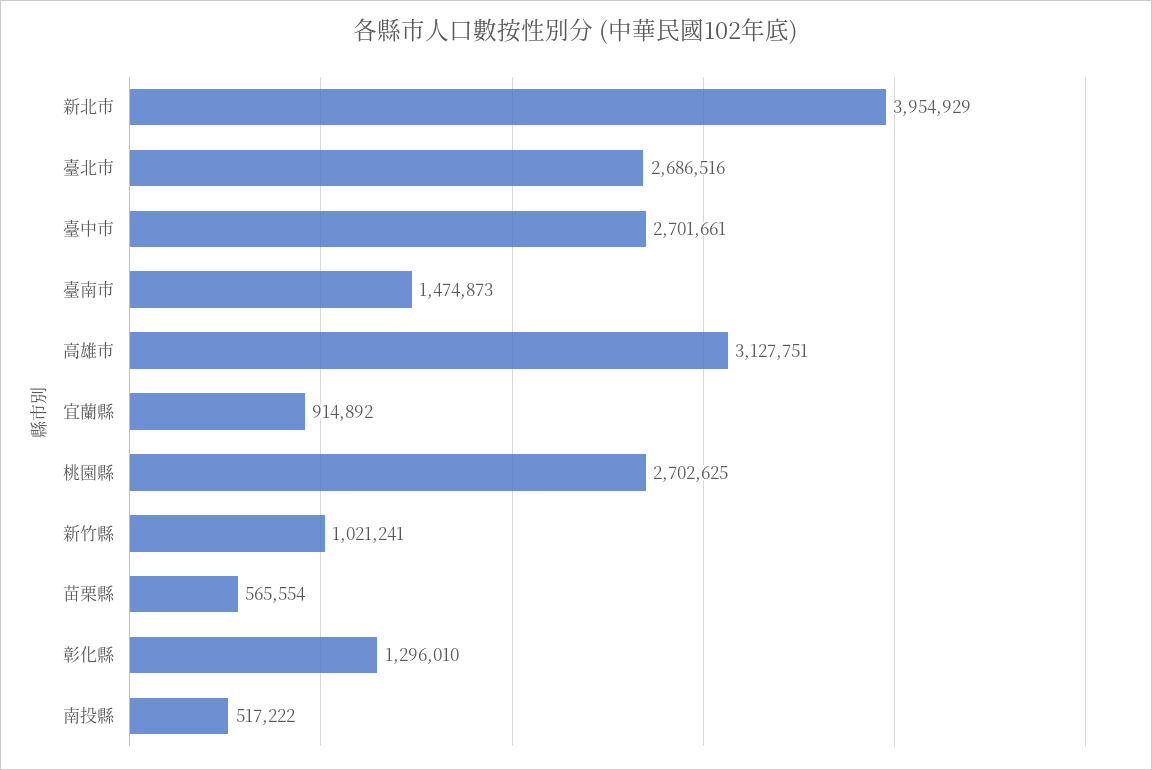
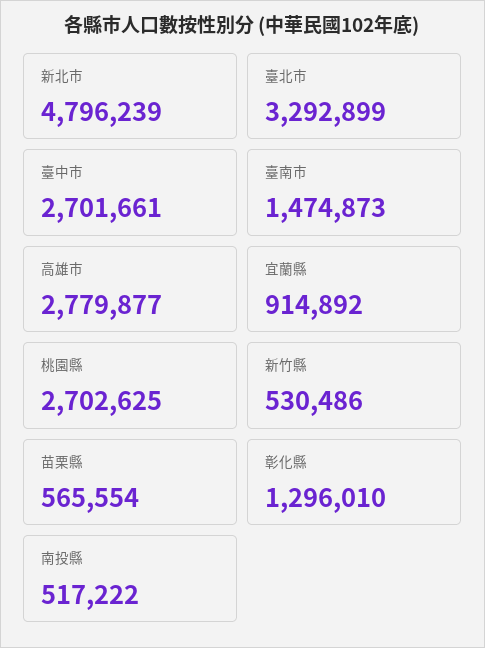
新北市: 3954929 -> 4796239
臺北市: 2686516 -> 3292899
高雄市: 3127751 -> 2779877
新竹縣: 1021241 -> 530486

